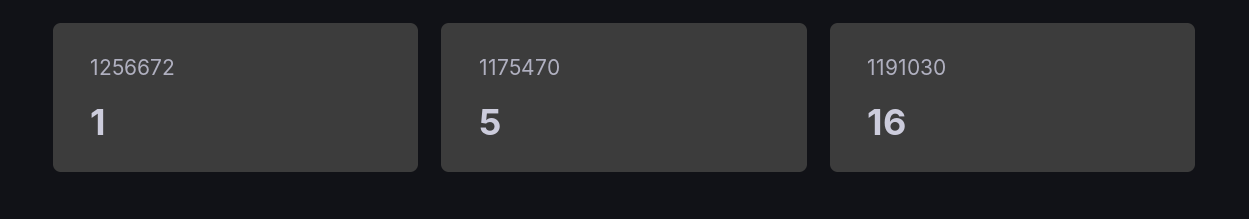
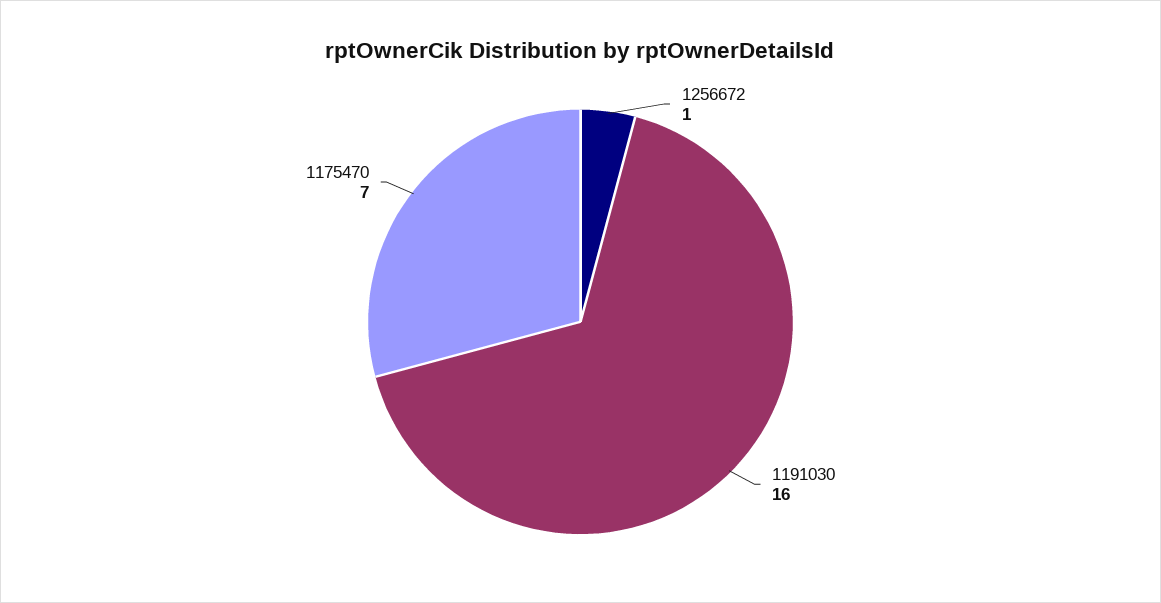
1175470: 5 -> 7

